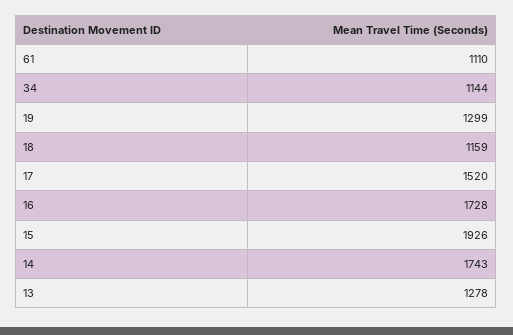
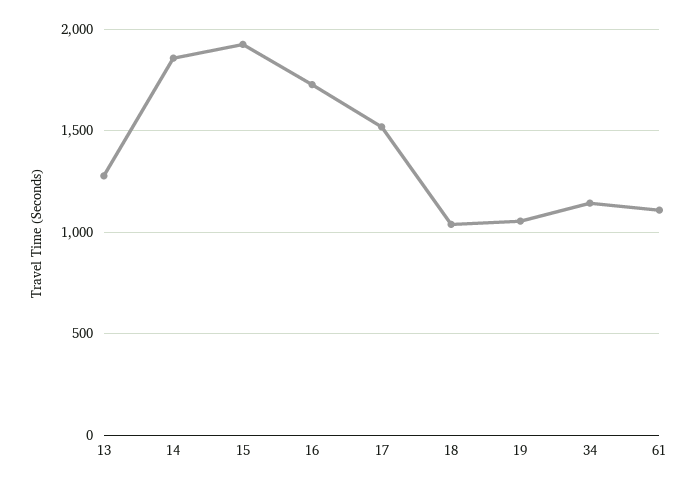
19: 1299 -> 1050
18: 1159 -> 1050
14: 1743 -> 1850

